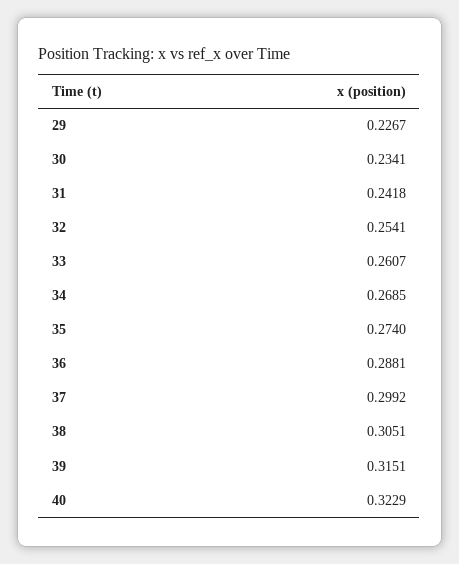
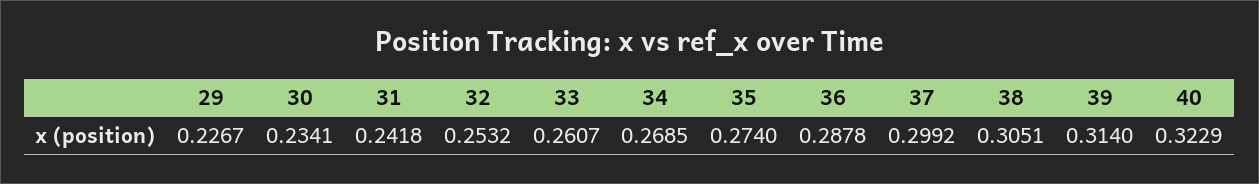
32: 0.2541 -> 0.2532
36: 0.2881 -> 0.2878
39: 0.3151 -> 0.314

